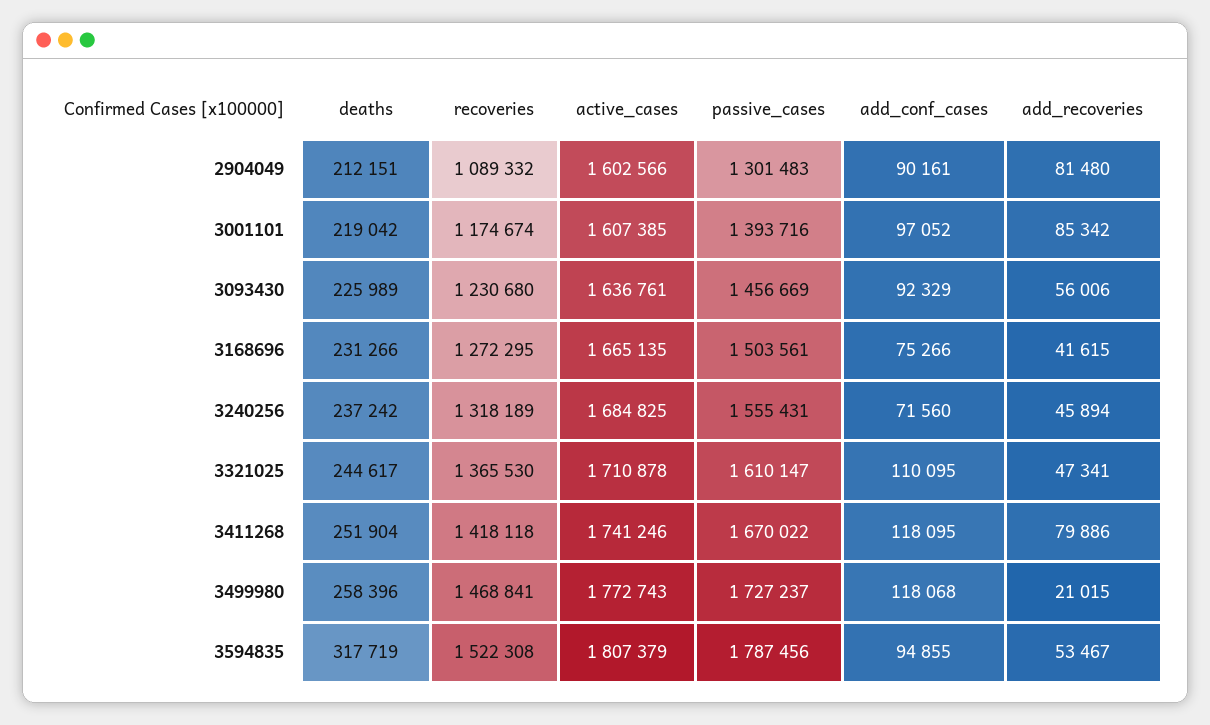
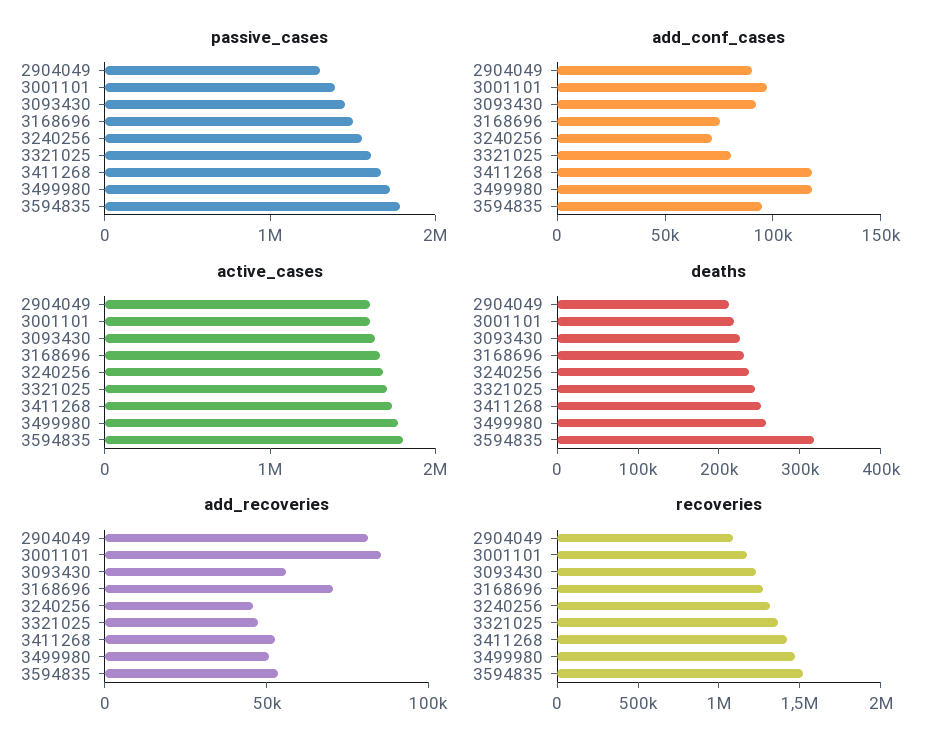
add_recoveries, 3168696: 41615 -> 70000
add_conf_cases, 3321025: 110095 -> 80000
add_recoveries, 3411268: 79886 -> 50000
add_recoveries, 3499980: 21015 -> 50000

